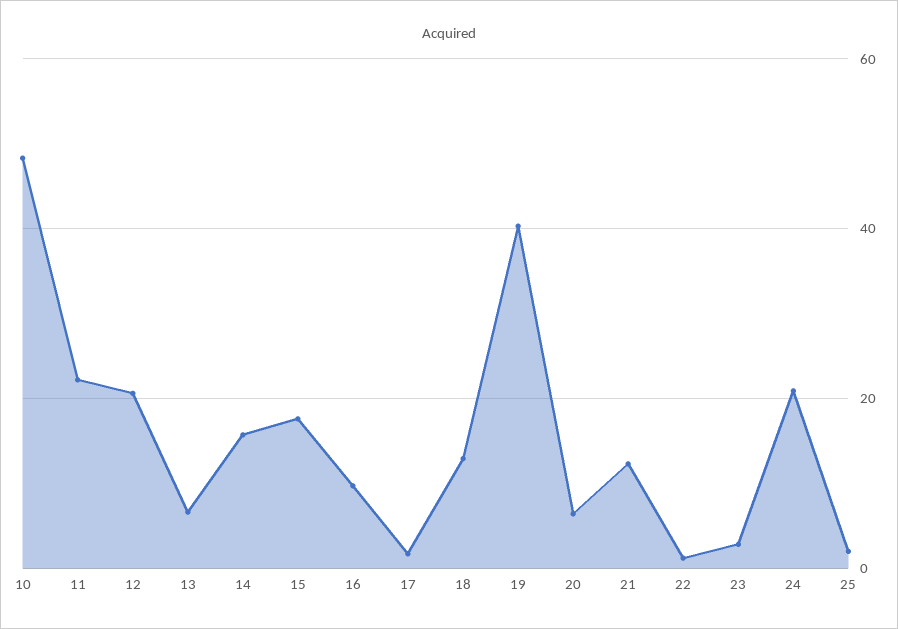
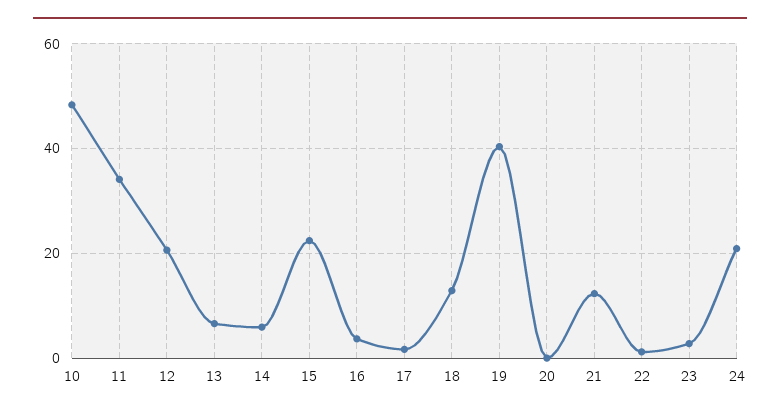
11: 22 -> 34
14: 16 -> 6
15: 18 -> 22
16: 10 -> 4
20: 6 -> 0
25: 2 -> none

